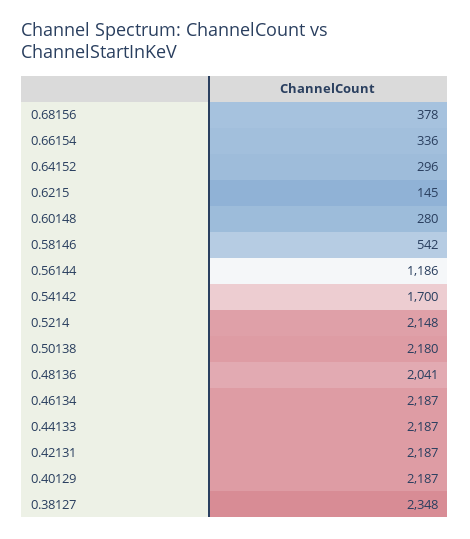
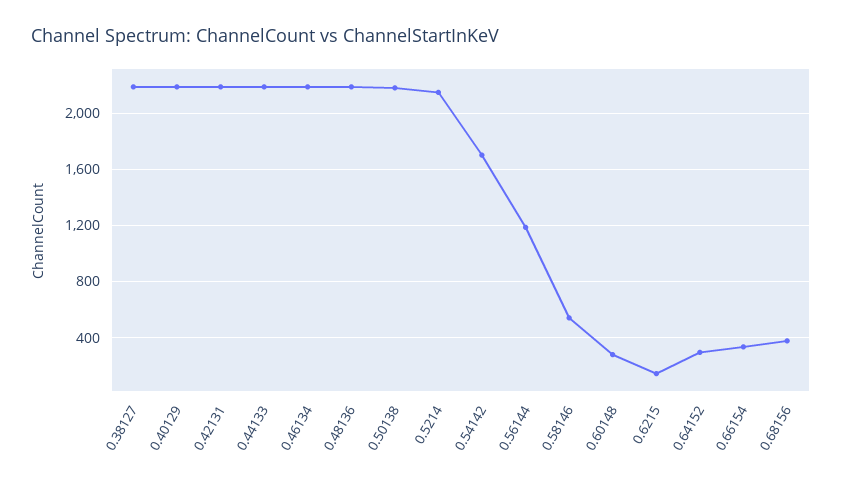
0.48136: 2041 -> 2200
0.38127: 2348 -> 2200

